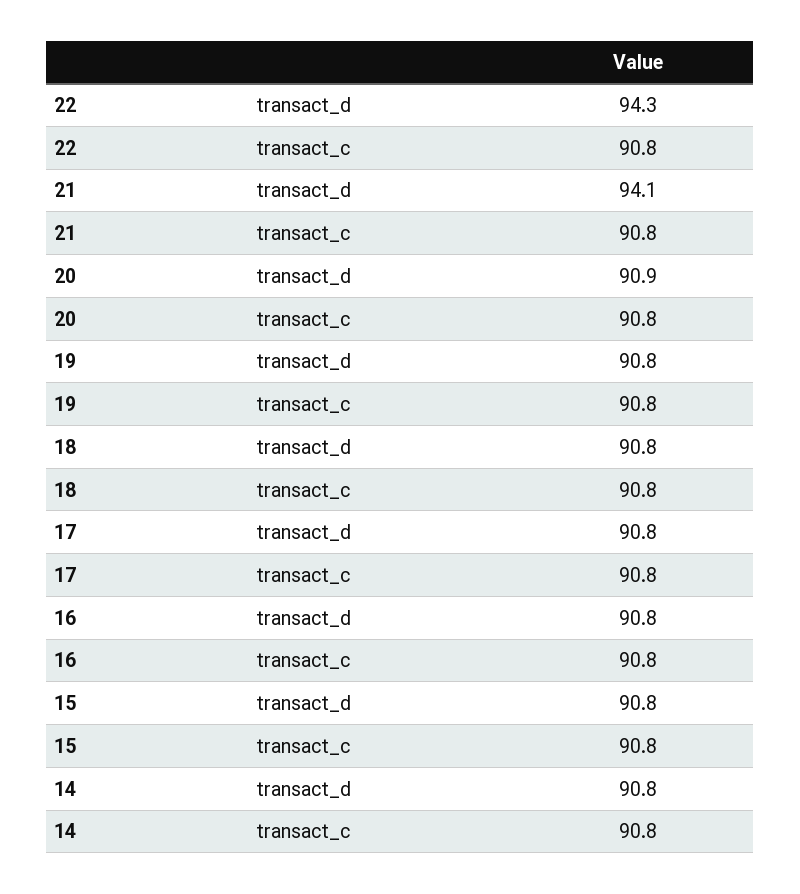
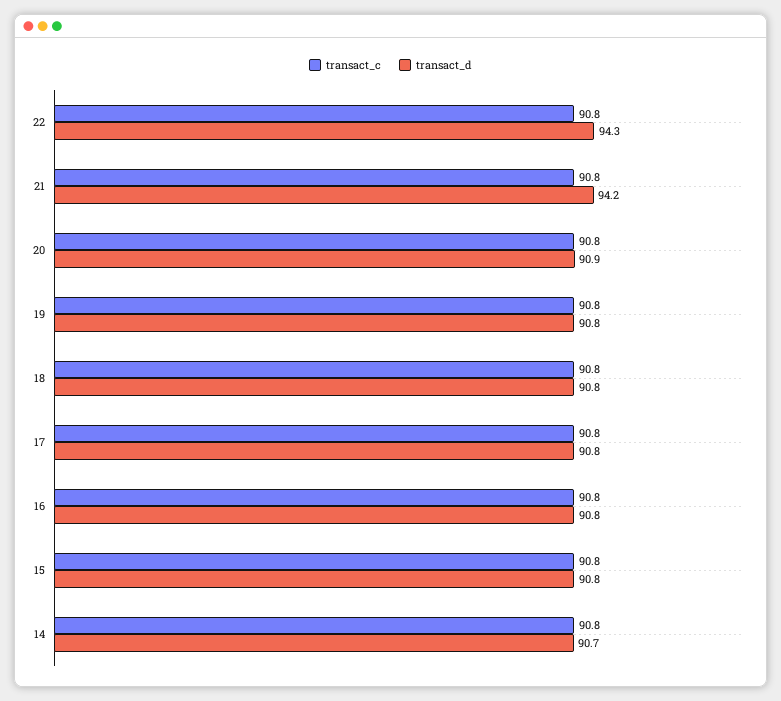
transact_d, 21: 94.1 -> 94.2
transact_d, 14: 90.8 -> 90.7

